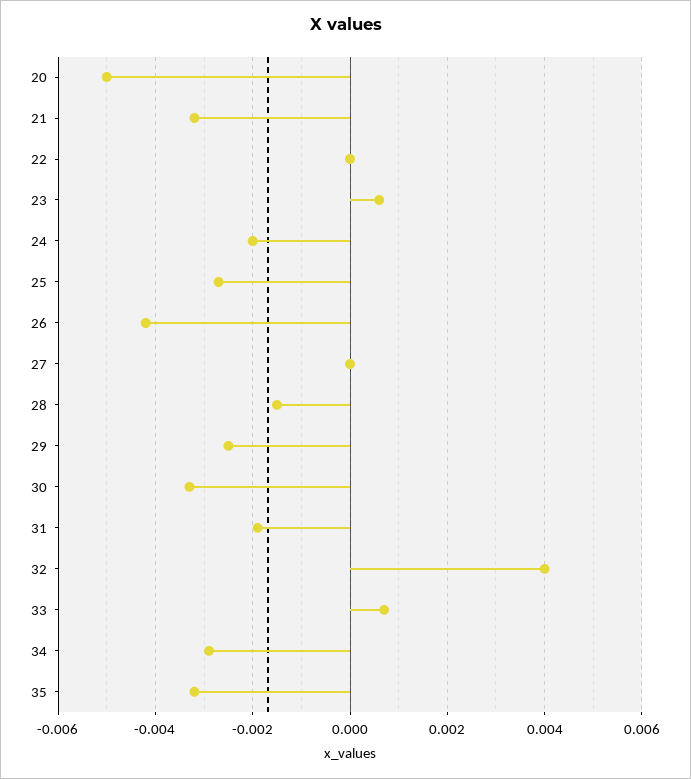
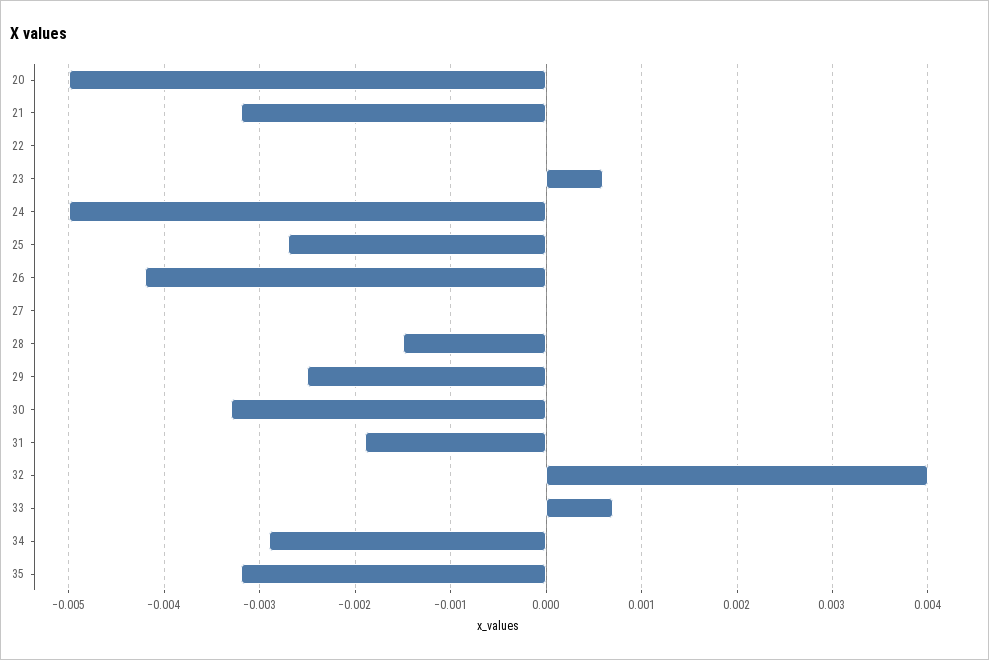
24: -0.002 -> -0.005

